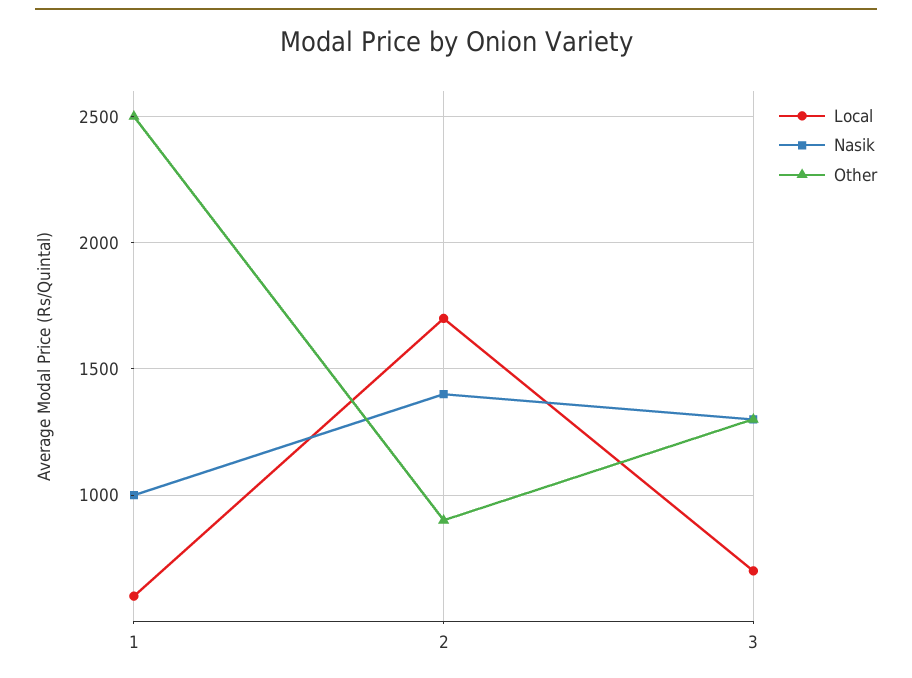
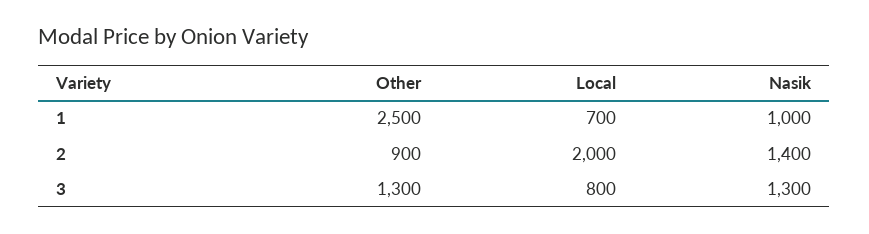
Local, 1: 600 -> 700
Local, 2: 1700 -> 2000
Local, 3: 700 -> 800

